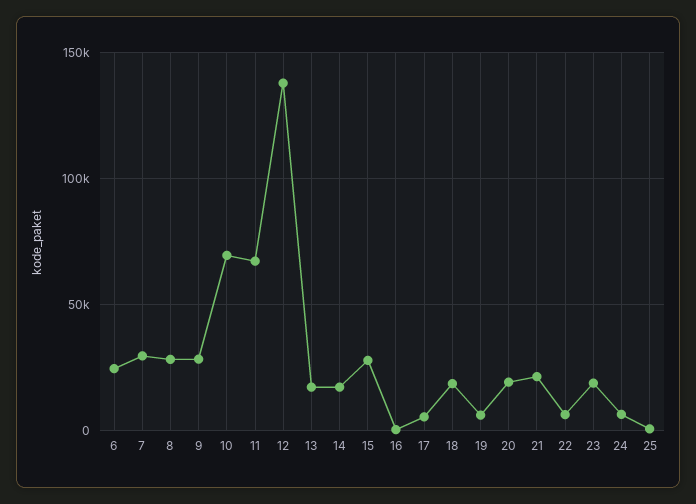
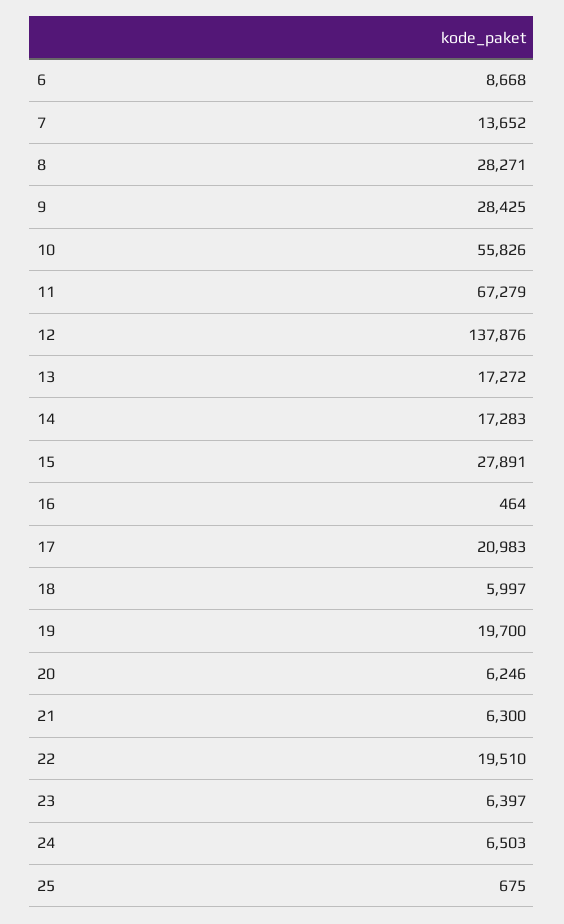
6: 25000 -> 8668
7: 30000 -> 13652
10: 70000 -> 55826
17: 5000 -> 20983
18: 20000 -> 5997
19: 5000 -> 19700
20: 20000 -> 6246
21: 20000 -> 6300
22: 5000 -> 19510
23: 20000 -> 6397

